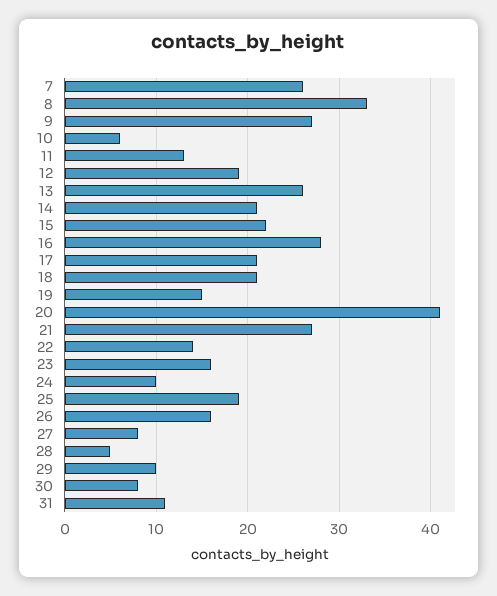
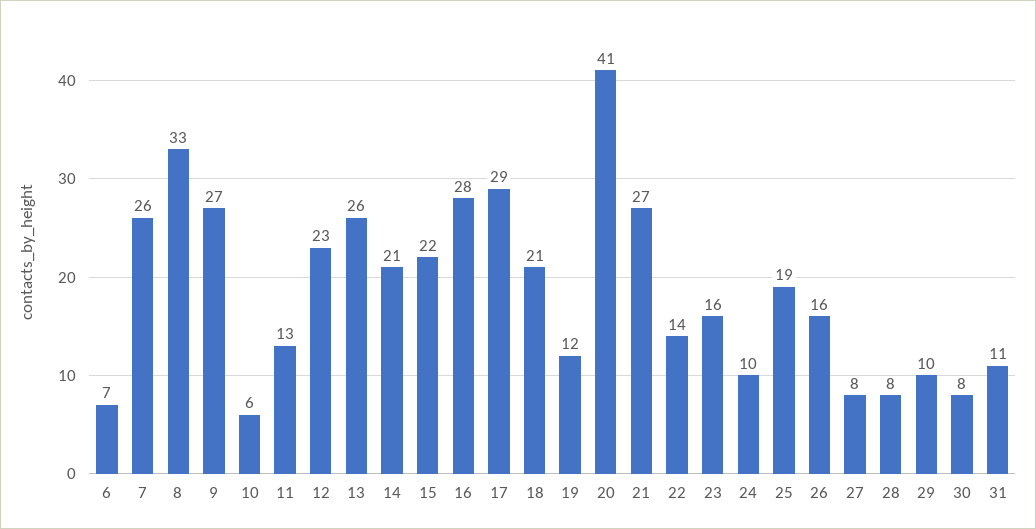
12: 19 -> 23
17: 21 -> 29
19: 15 -> 12
28: 5 -> 8
6: none -> 7

